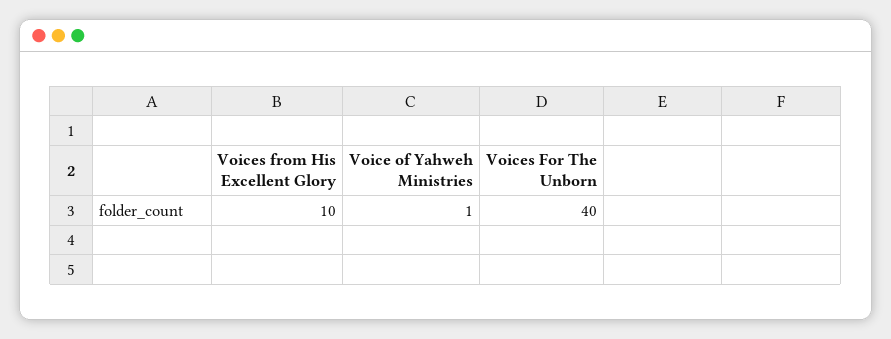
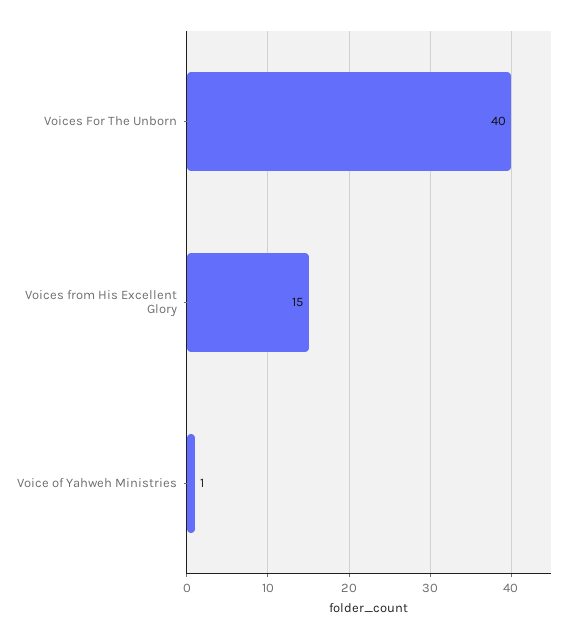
Voices from His Excellent Glory: 10 -> 15

